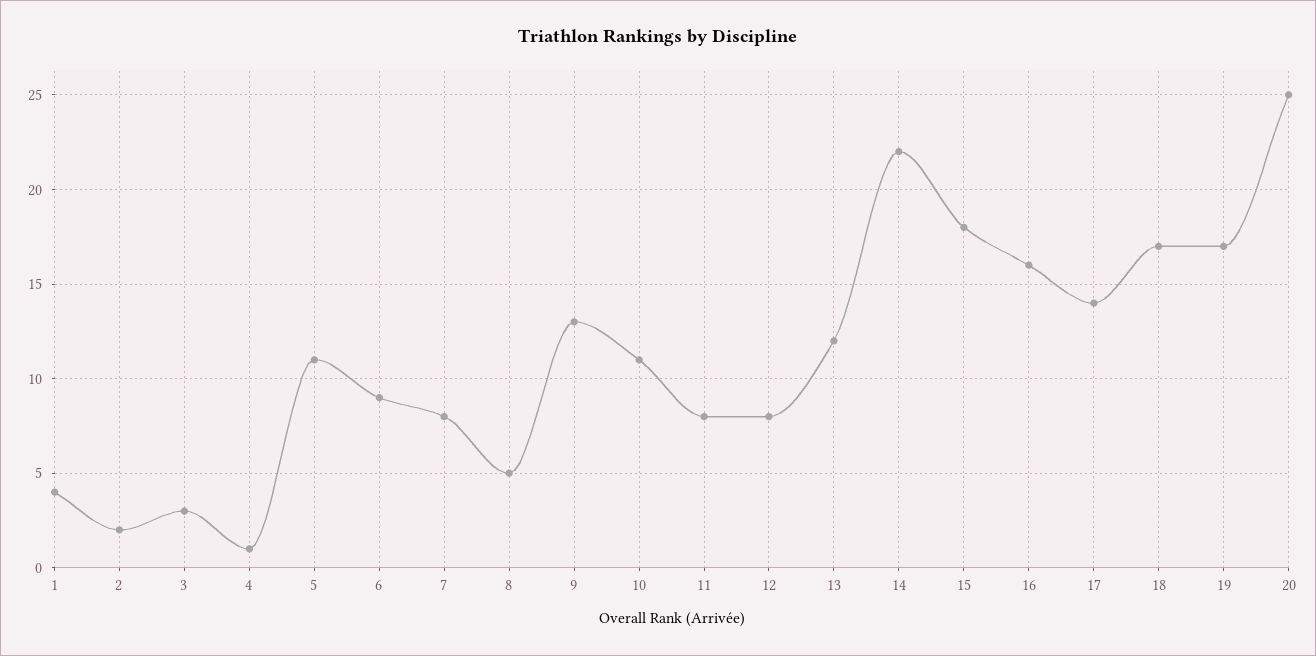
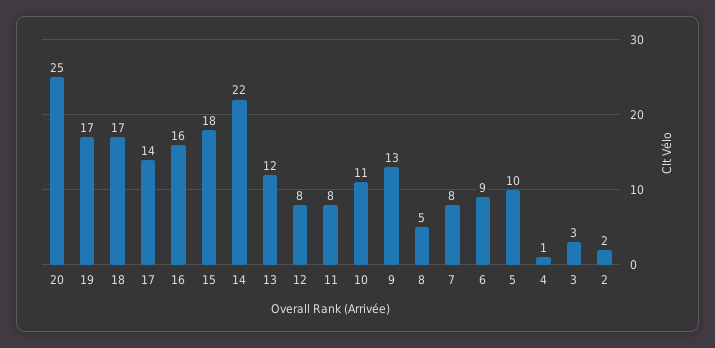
1: 4 -> none
5: 11 -> 10

